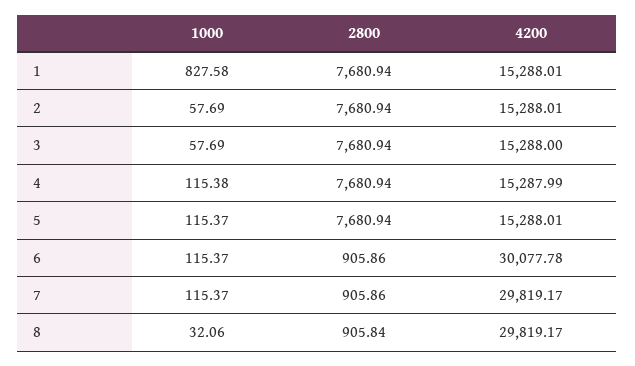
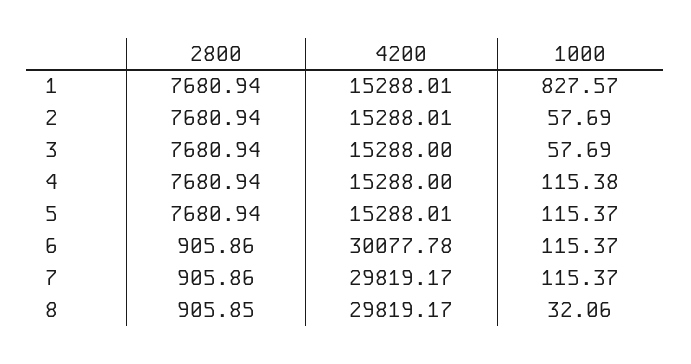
1000, 1: 827.58 -> 827.57
4200, 4: 15287.99 -> 15288
2800, 8: 905.84 -> 905.85

